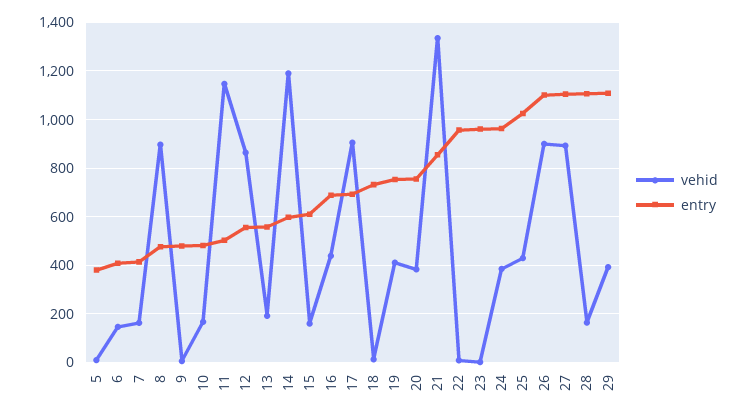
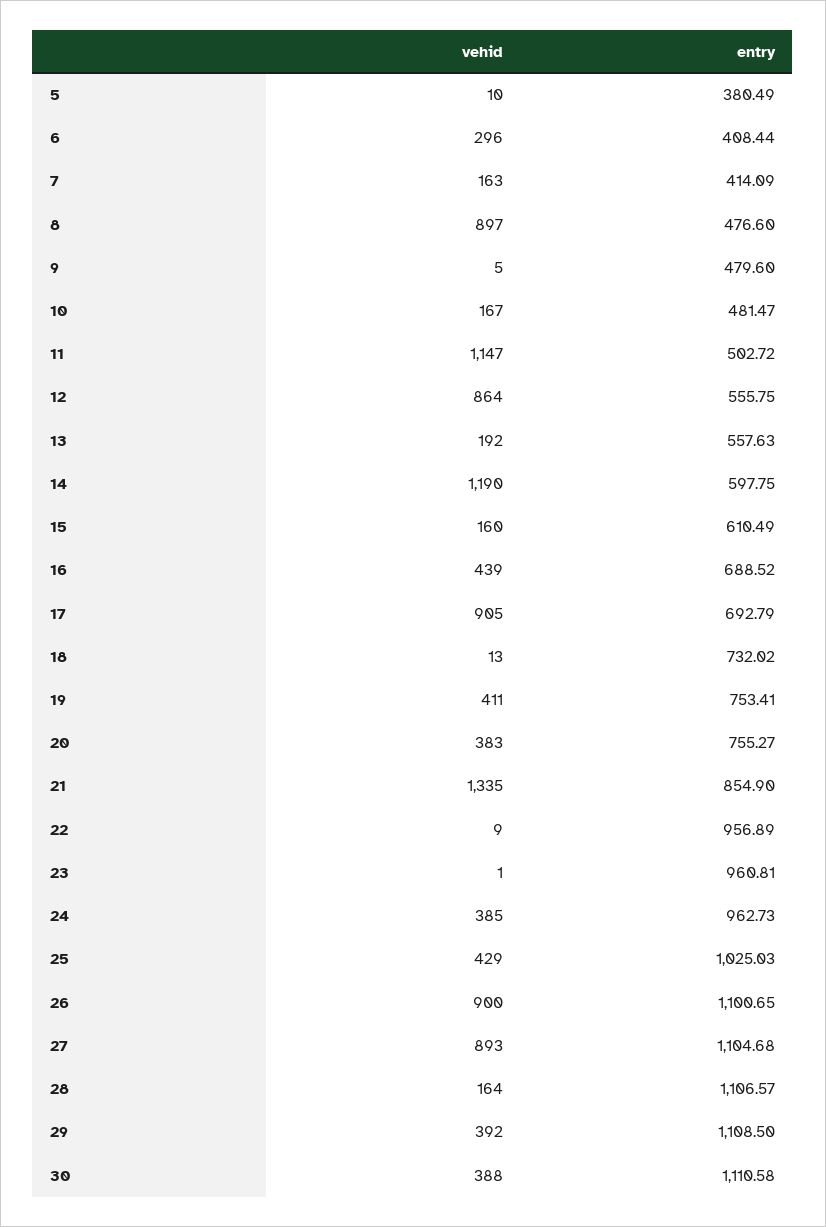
vehid, 6: 150 -> 296
vehid, 30: none -> 388
entry, 30: none -> 1110.58

